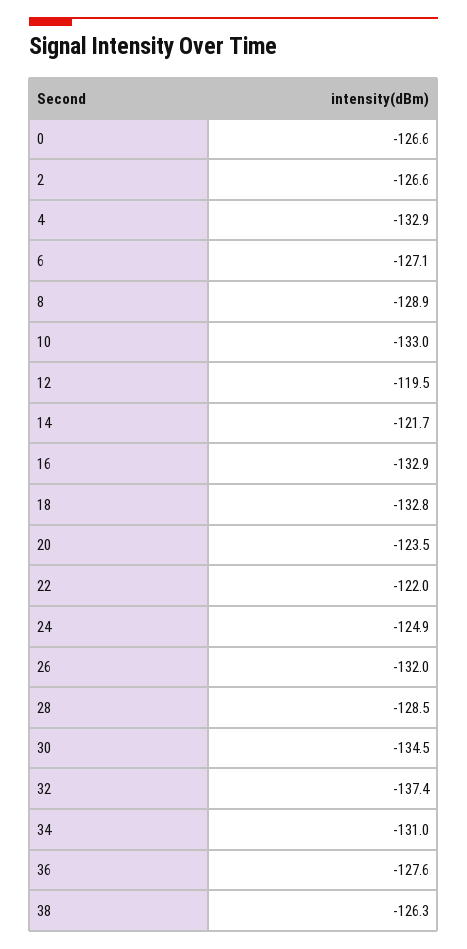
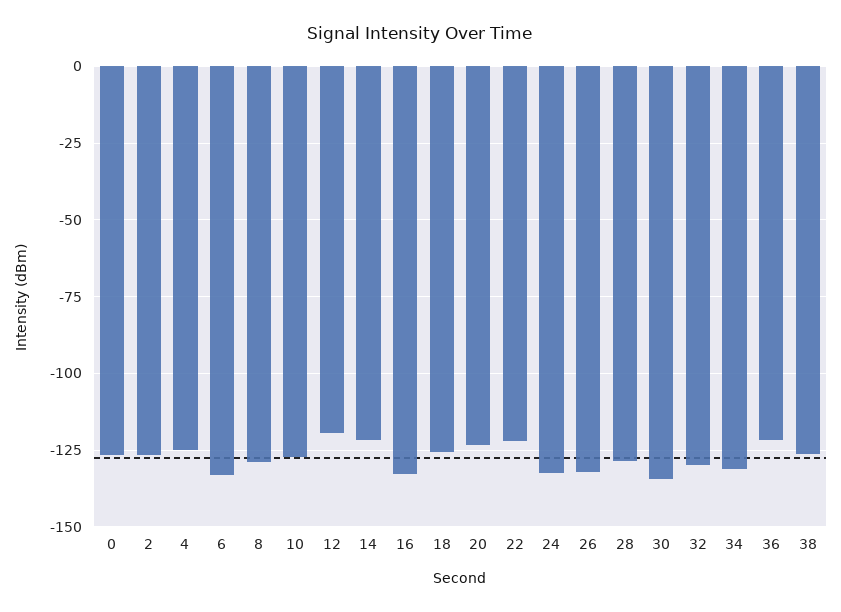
4: -132.9 -> -125
6: -127.1 -> -132.5
10: -133 -> -127.5
18: -132.8 -> -125
24: -124.9 -> -132.5
32: -137.4 -> -130
36: -127.6 -> -122.5

